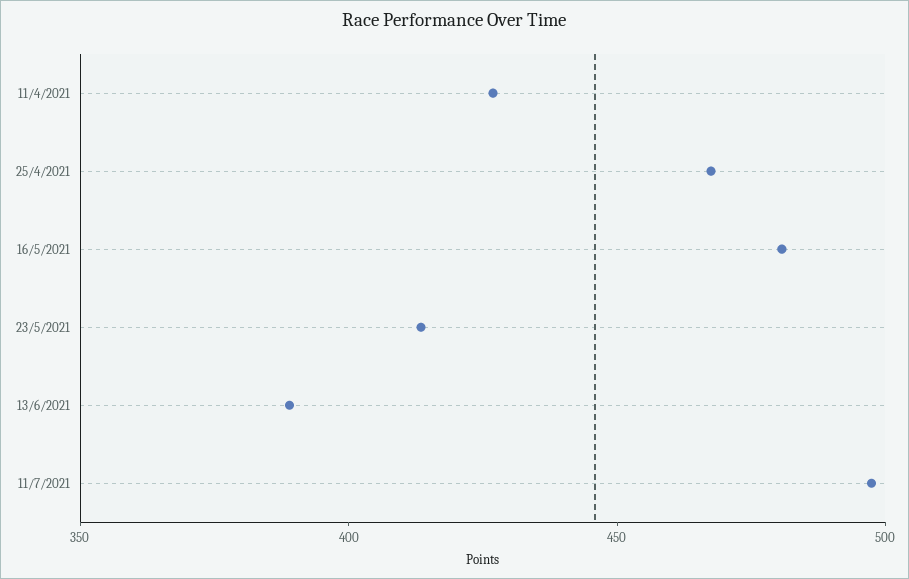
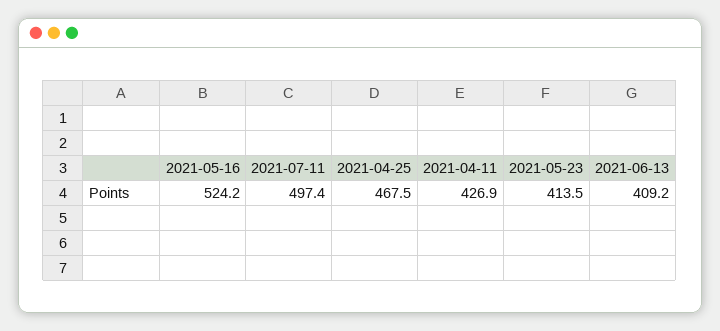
16/5/2021: 480 -> 524.2
13/6/2021: 390 -> 409.2

